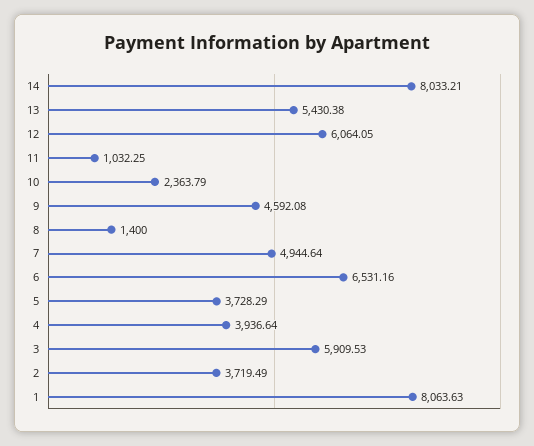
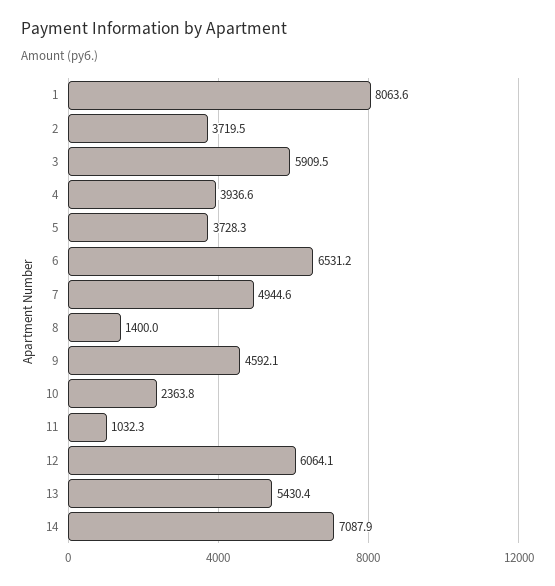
14: 8033.21 -> 7087.9

